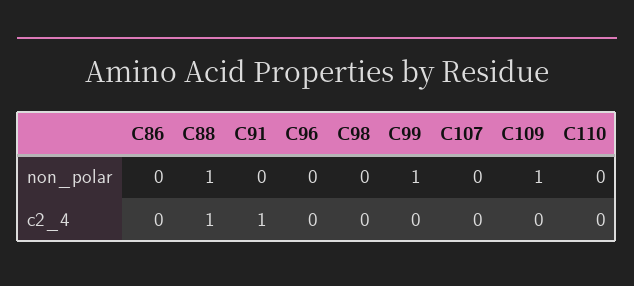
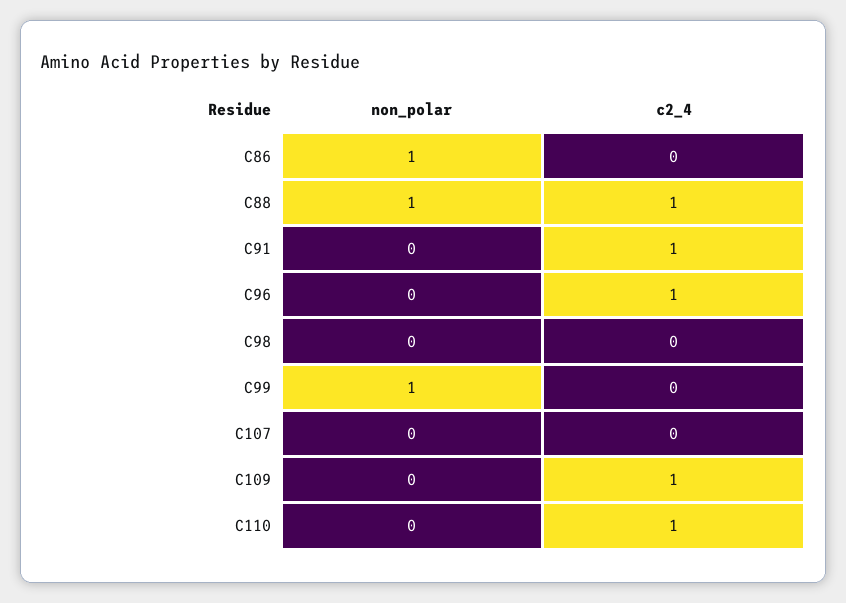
C86, non_polar: 0 -> 1
C109, non_polar: 1 -> 0
C96, c2_4: 0 -> 1
C109, c2_4: 0 -> 1
C110, c2_4: 0 -> 1

